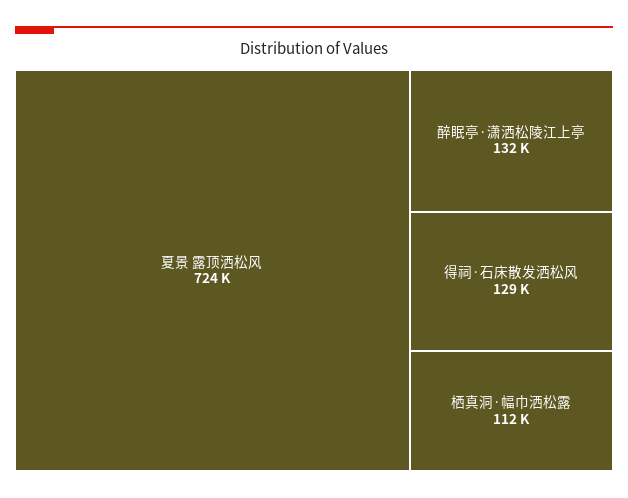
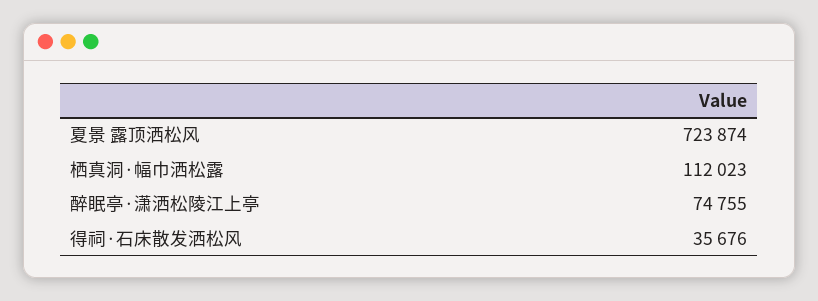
醉眠亭·潇洒松陵江上亭: 132000 -> 74755
得祠·石床散发洒松风: 129000 -> 35676

